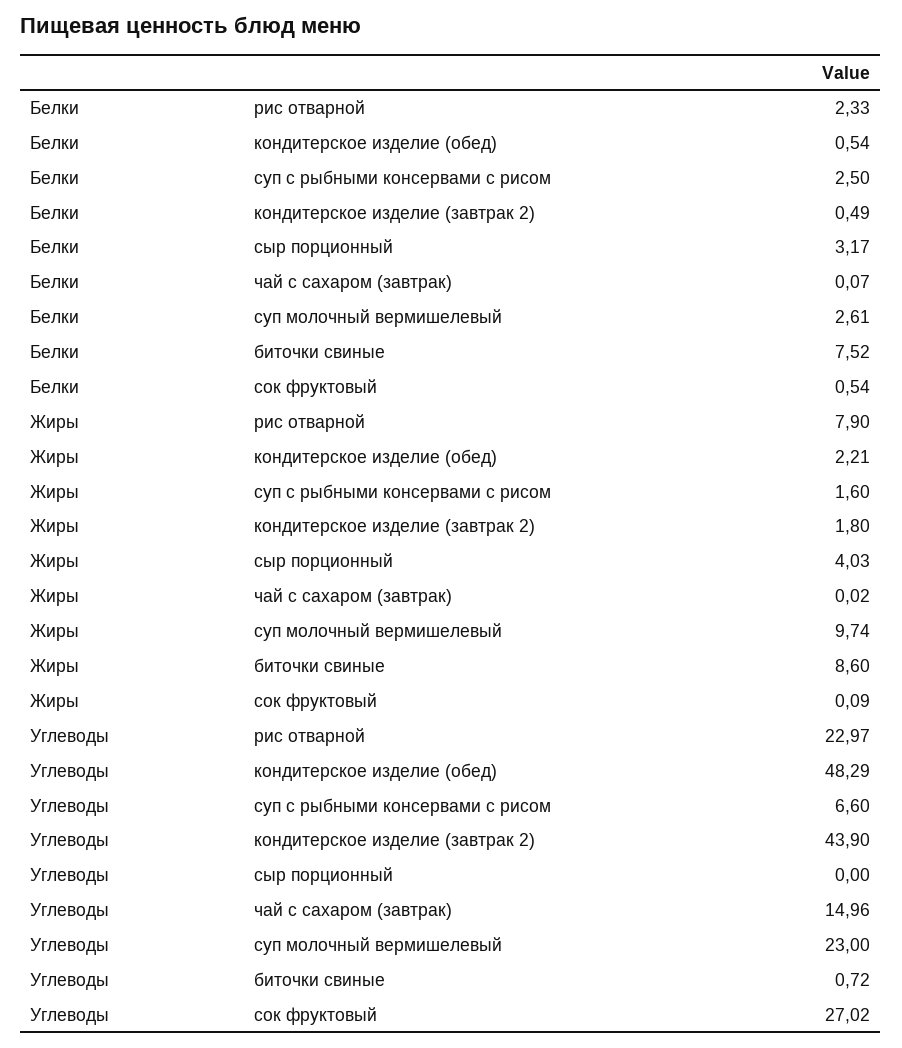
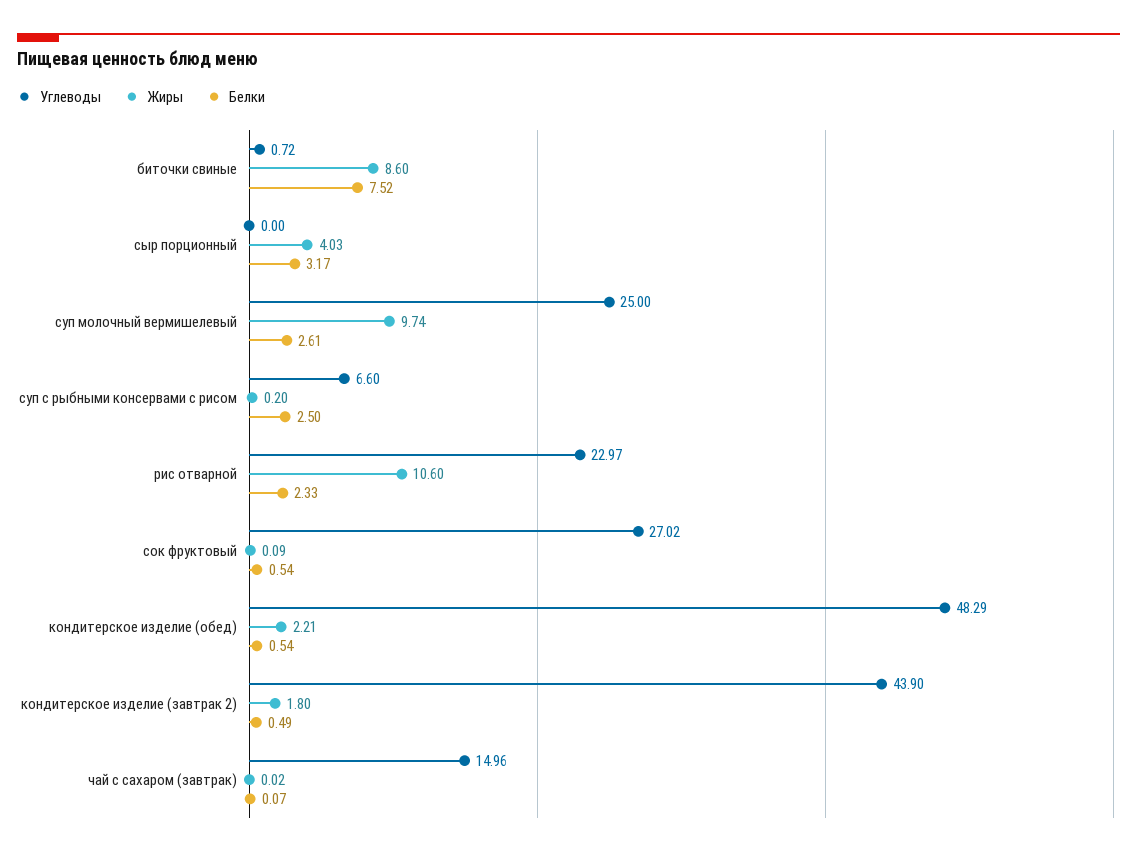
Жиры, рис отварной: 7.9 -> 10.6
Жиры, суп с рыбными консервами с рисом: 1.6 -> 0.2
Углеводы, суп молочный вермишелевый: 23 -> 25

